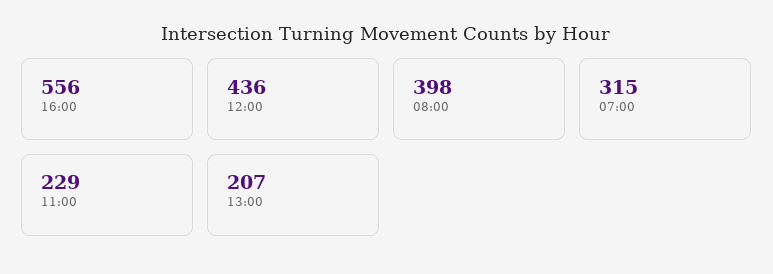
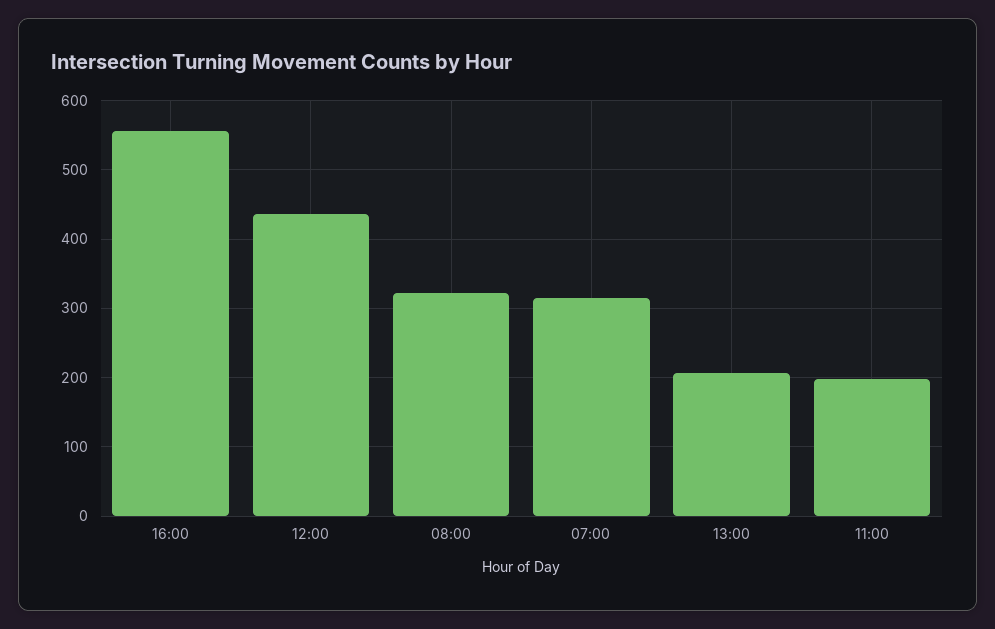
08:00: 398 -> 320
11:00: 229 -> 200

